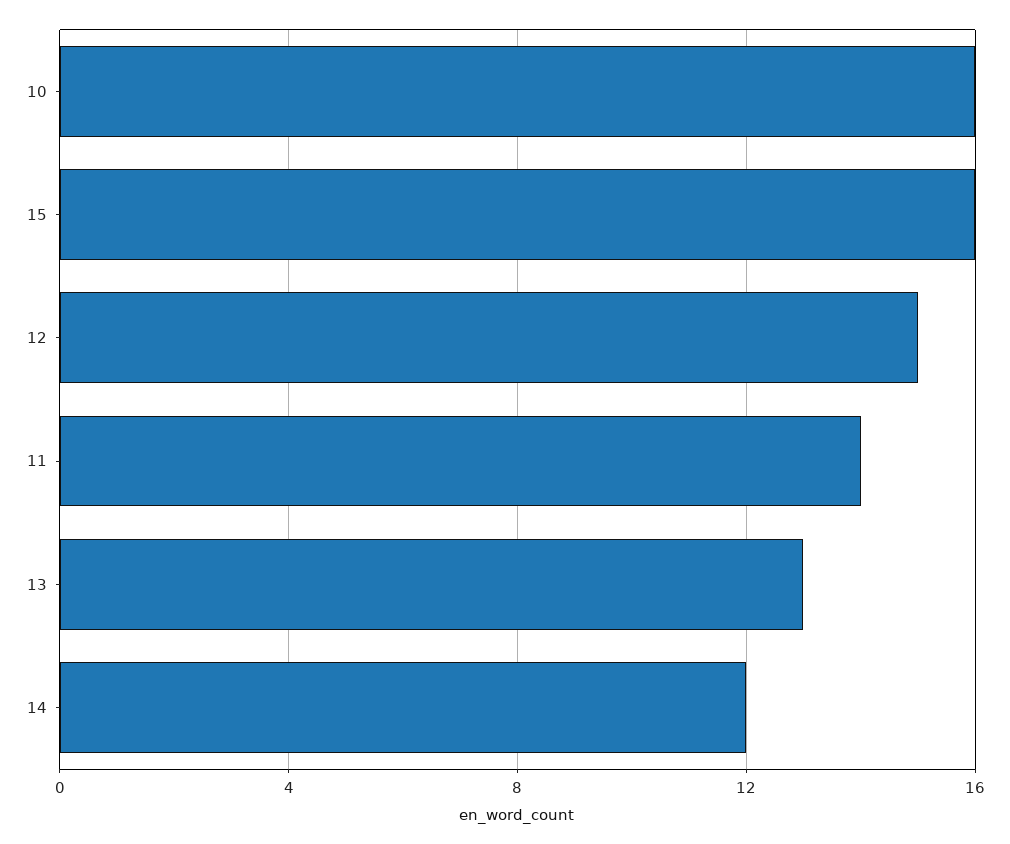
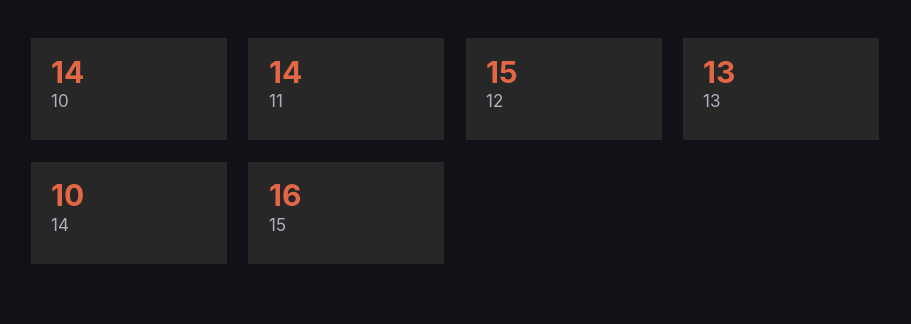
10: 16 -> 14
14: 12 -> 10

